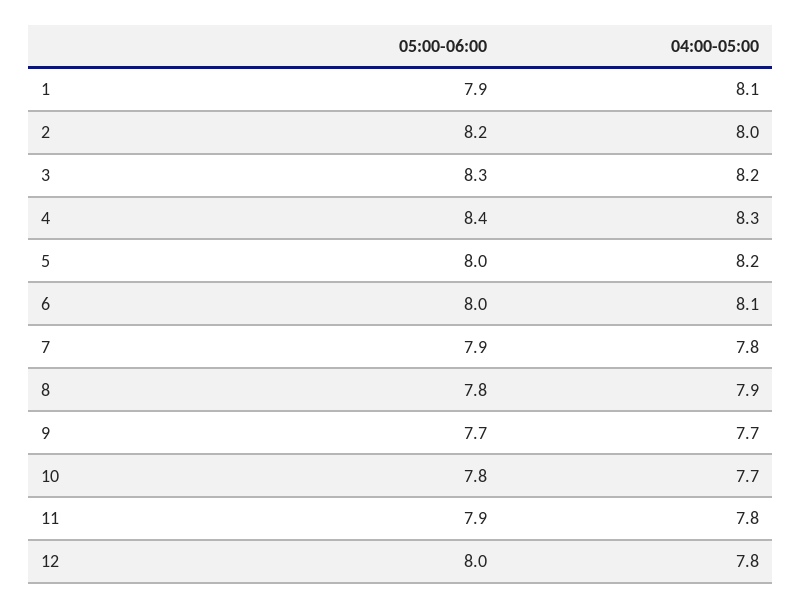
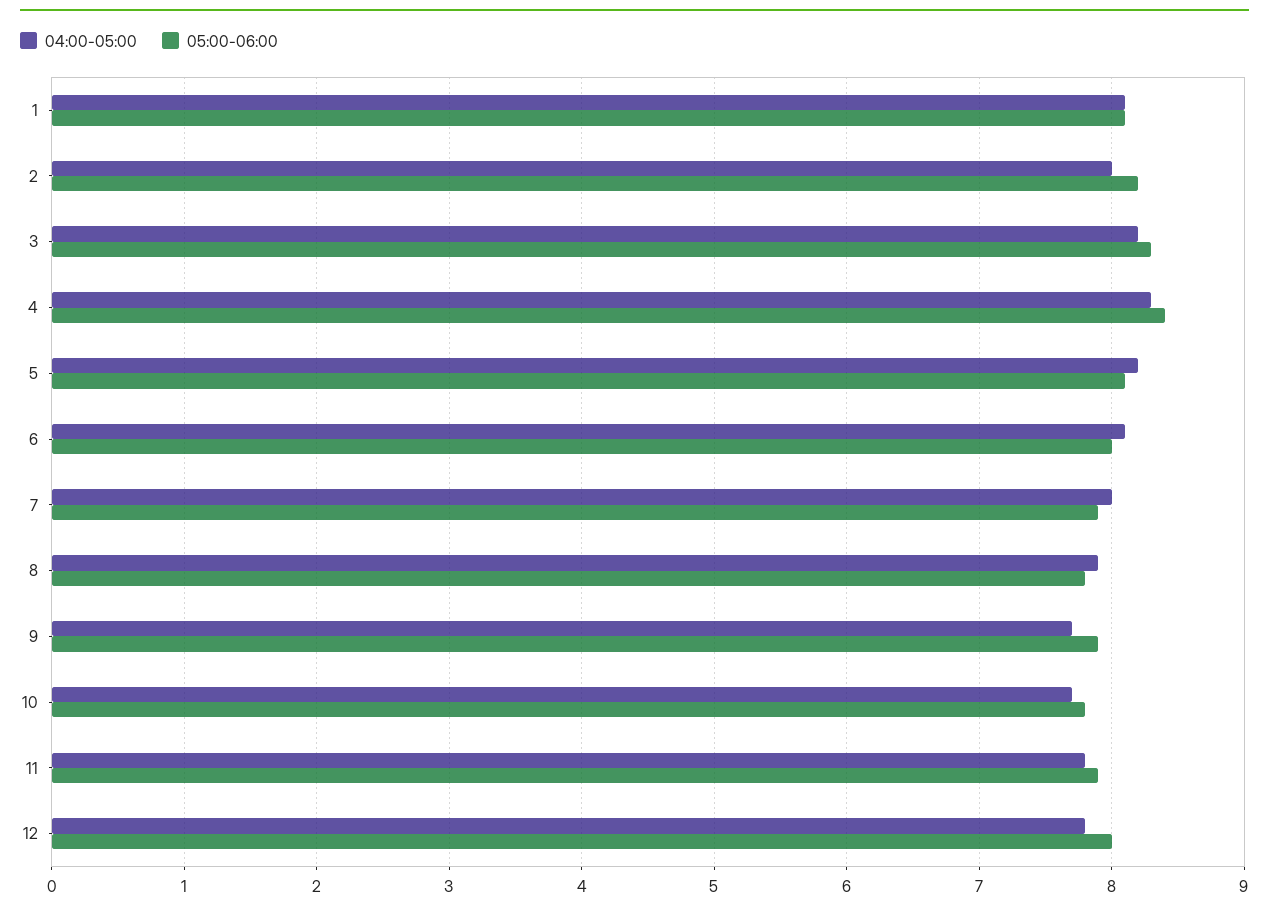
05:00-06:00, 1: 7.9 -> 8.1
05:00-06:00, 5: 8 -> 8.1
04:00-05:00, 7: 7.8 -> 8
05:00-06:00, 9: 7.7 -> 7.9

